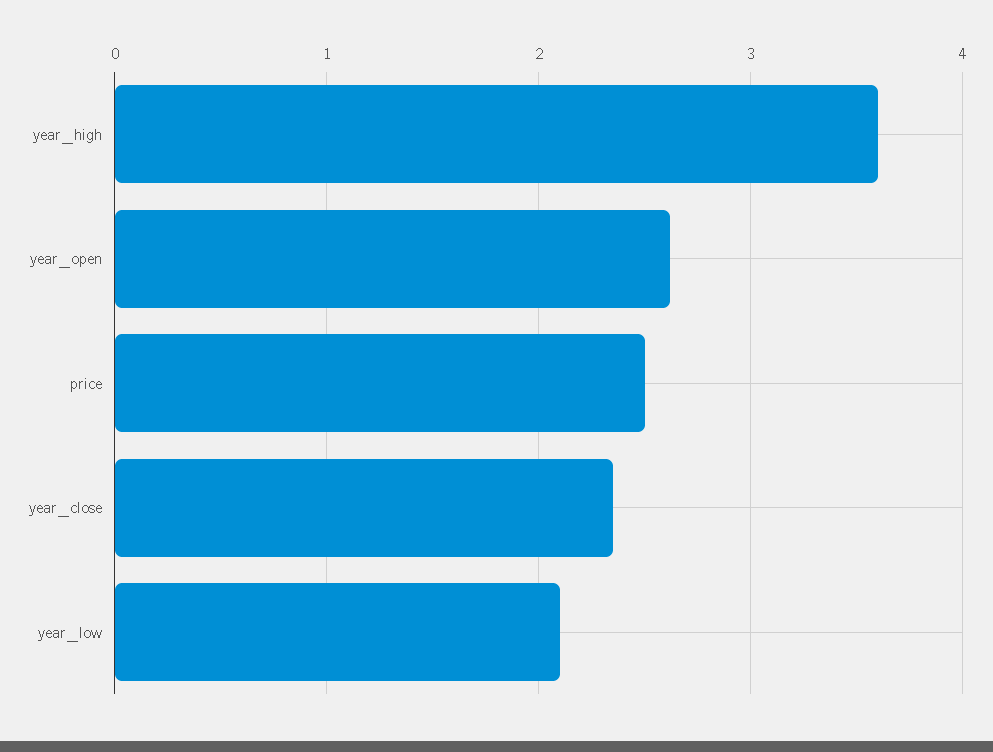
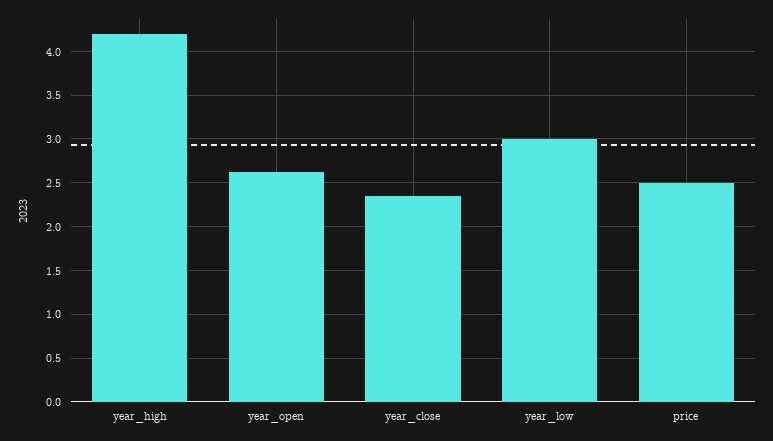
year_high: 3.6 -> 4.2
year_low: 2.1 -> 3

